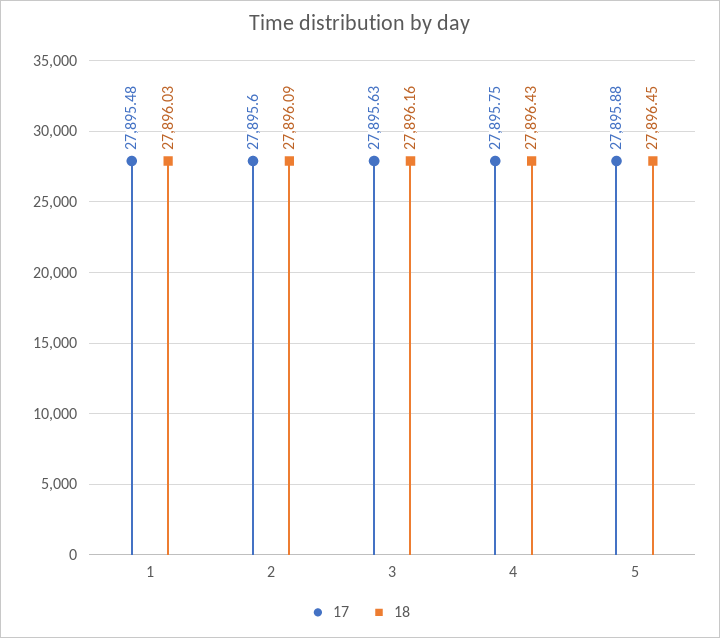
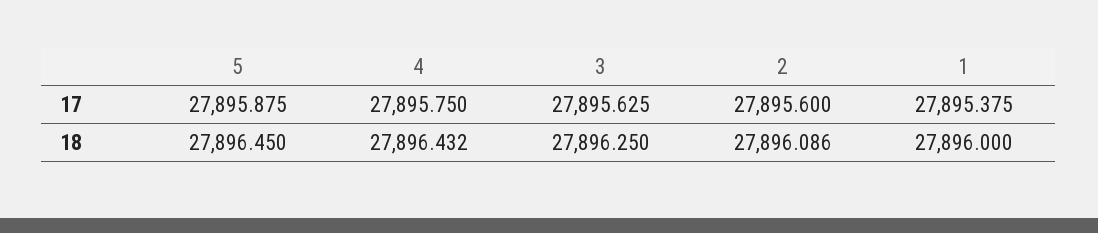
17, 1: 27895.48 -> 27895.375
18, 1: 27896.03 -> 27896
18, 3: 27896.16 -> 27896.25

